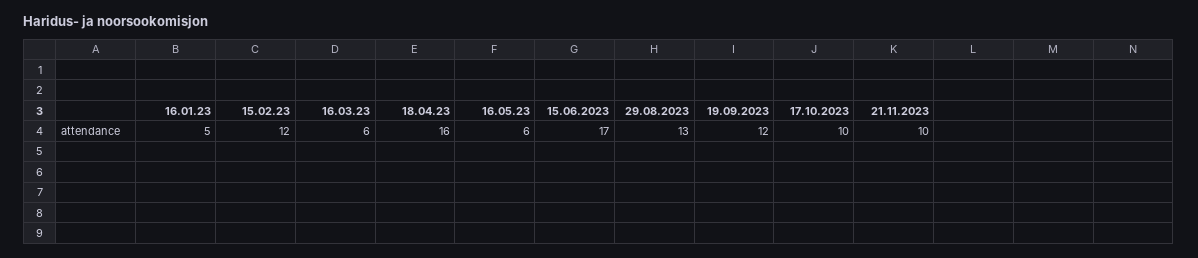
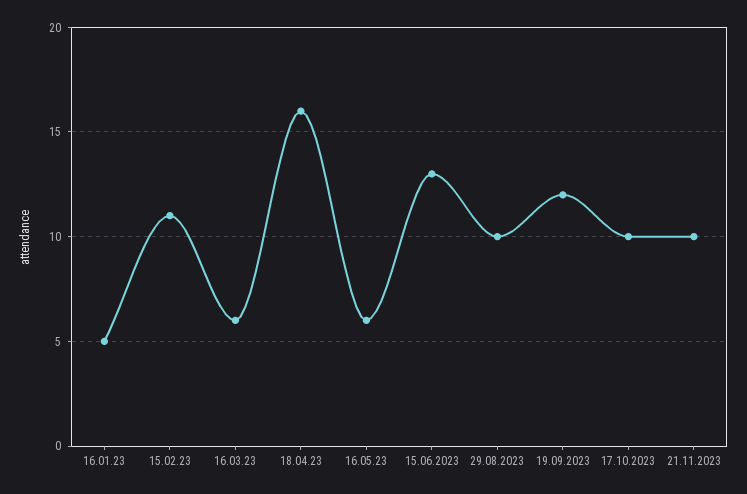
15.02.23: 12 -> 11
15.06.2023: 17 -> 13
29.08.2023: 13 -> 10

